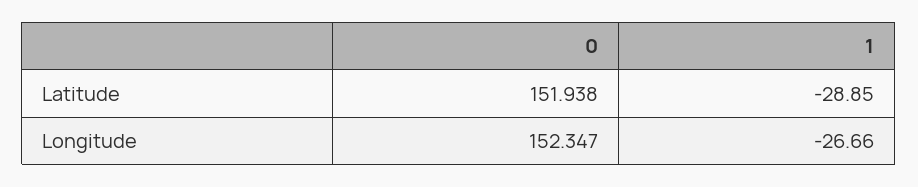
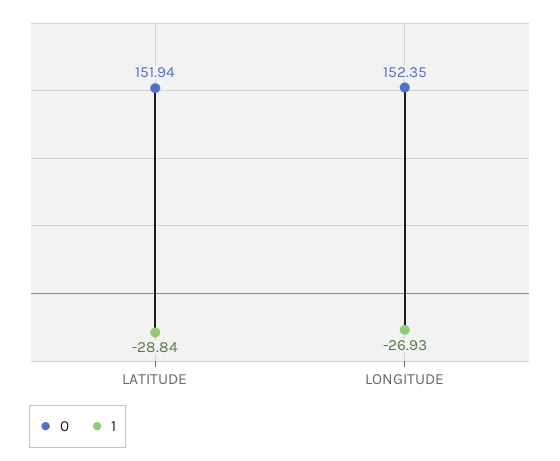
1, Latitude: -28.85 -> -28.84
1, Longitude: -26.66 -> -26.93

